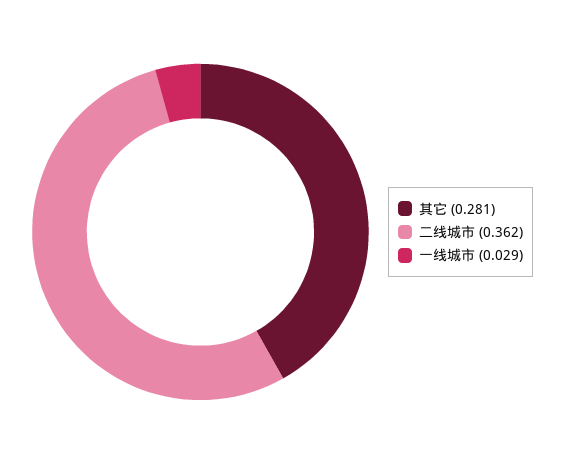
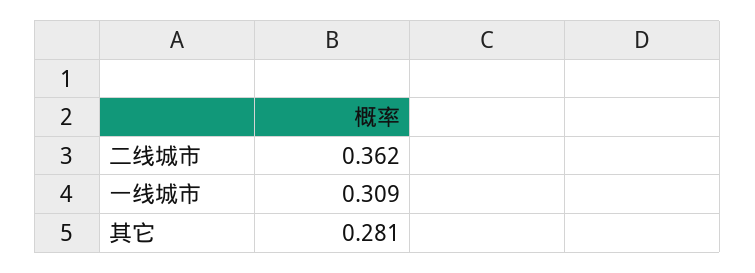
一线城市: 0.029 -> 0.309

